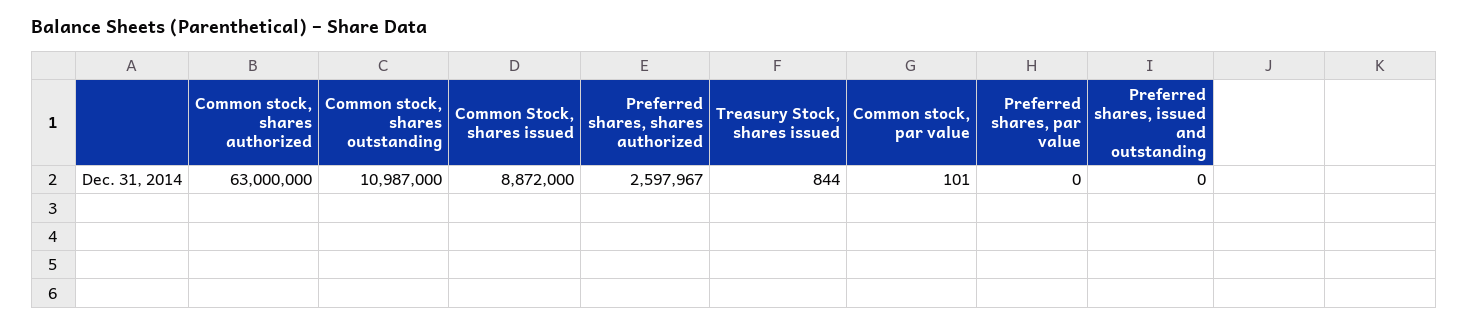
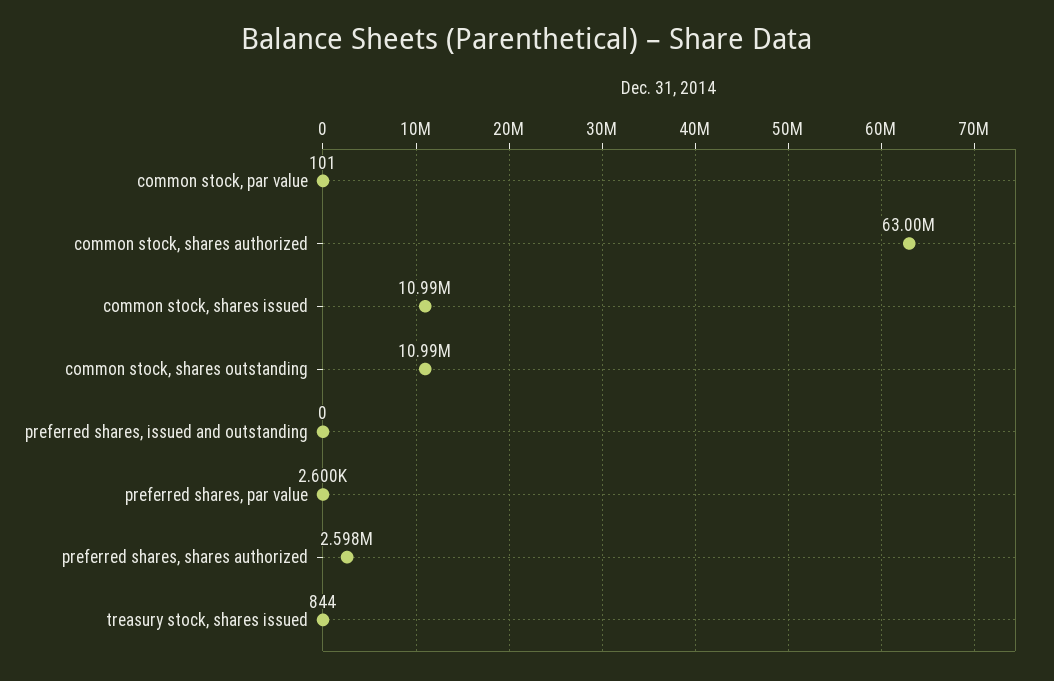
Common Stock, shares issued: 8872000 -> 10990000
Preferred shares, par value: 0 -> 2600

